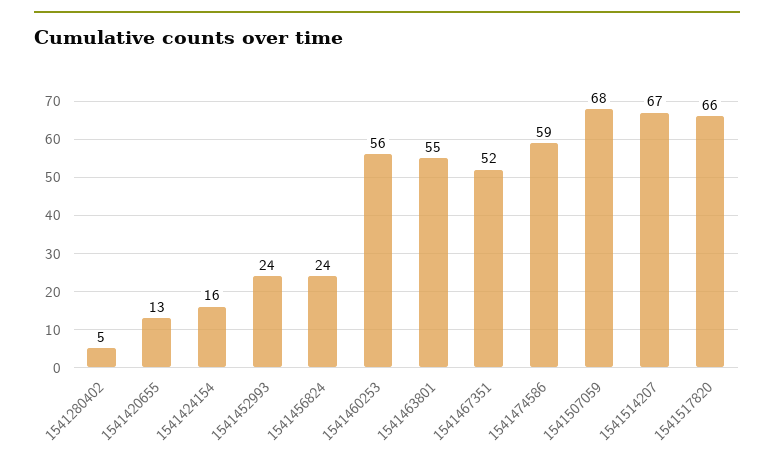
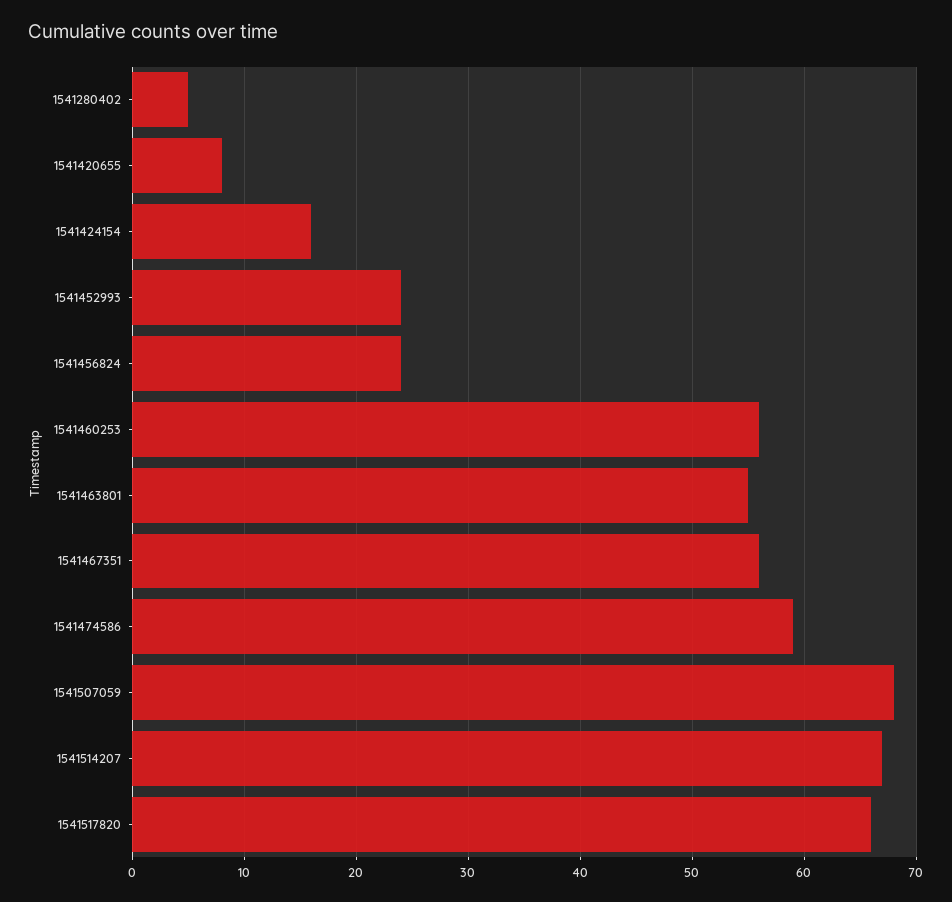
1541420655: 13 -> 8
1541467351: 52 -> 56

